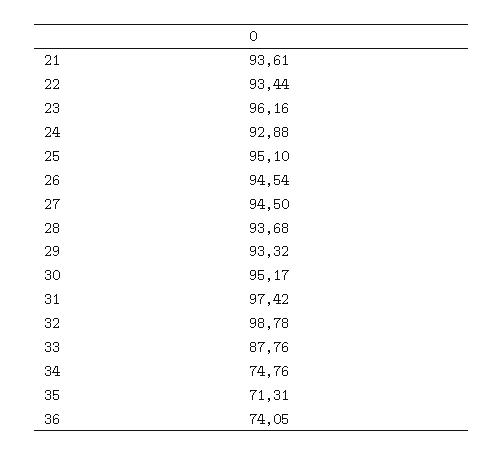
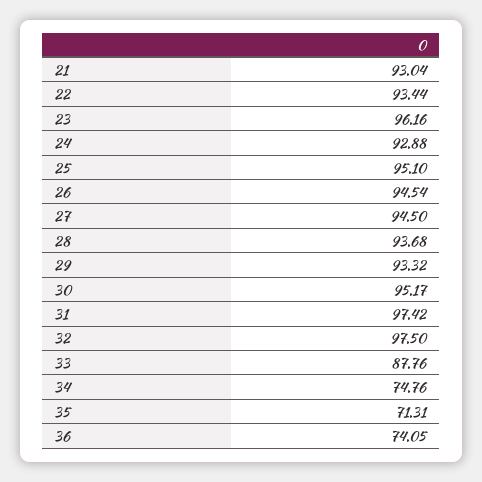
21: 93.61 -> 93.04
32: 98.78 -> 97.5

